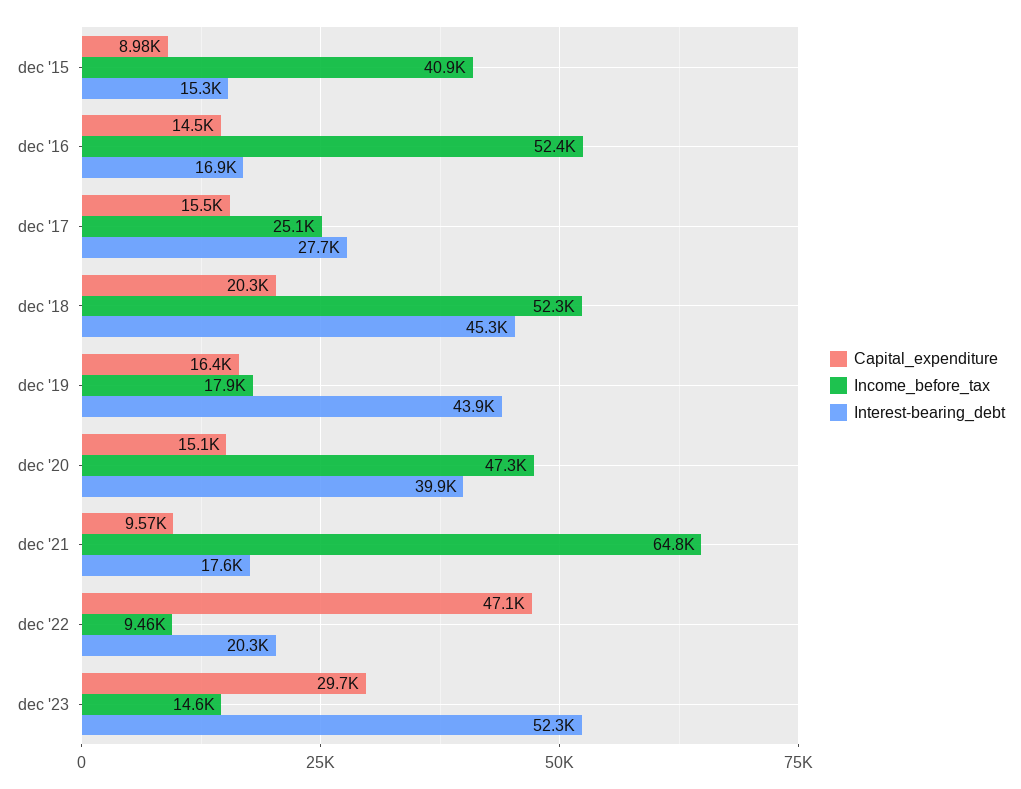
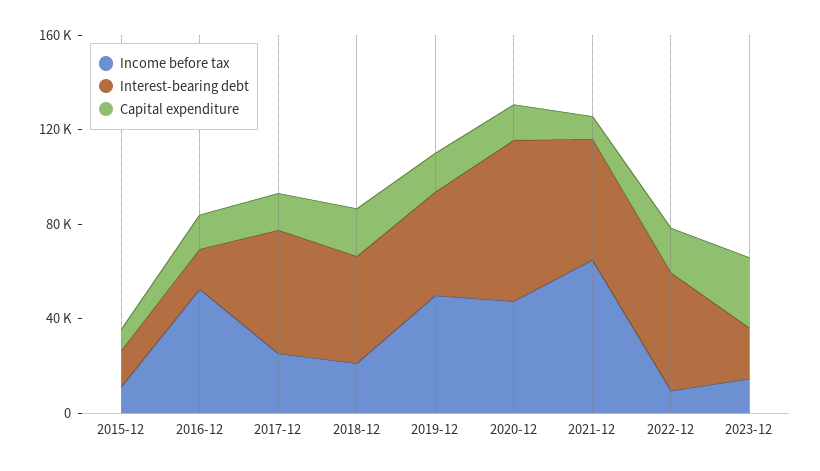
Income_before_tax, dec '15: 40900 -> 10000
Interest-bearing_debt, dec '17: 27700 -> 50000
Income_before_tax, dec '18: 52300 -> 20000
Income_before_tax, dec '19: 17900 -> 50000
Interest-bearing_debt, dec '20: 39900 -> 70000
Interest-bearing_debt, dec '21: 17600 -> 50000
Capital_expenditure, dec '22: 47100 -> 20000
Interest-bearing_debt, dec '22: 20300 -> 50000
Interest-bearing_debt, dec '23: 52300 -> 20000

